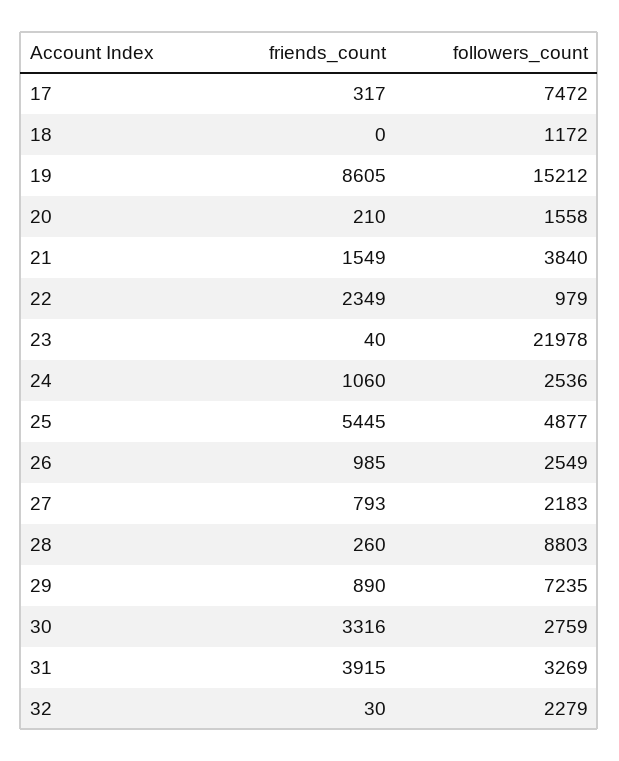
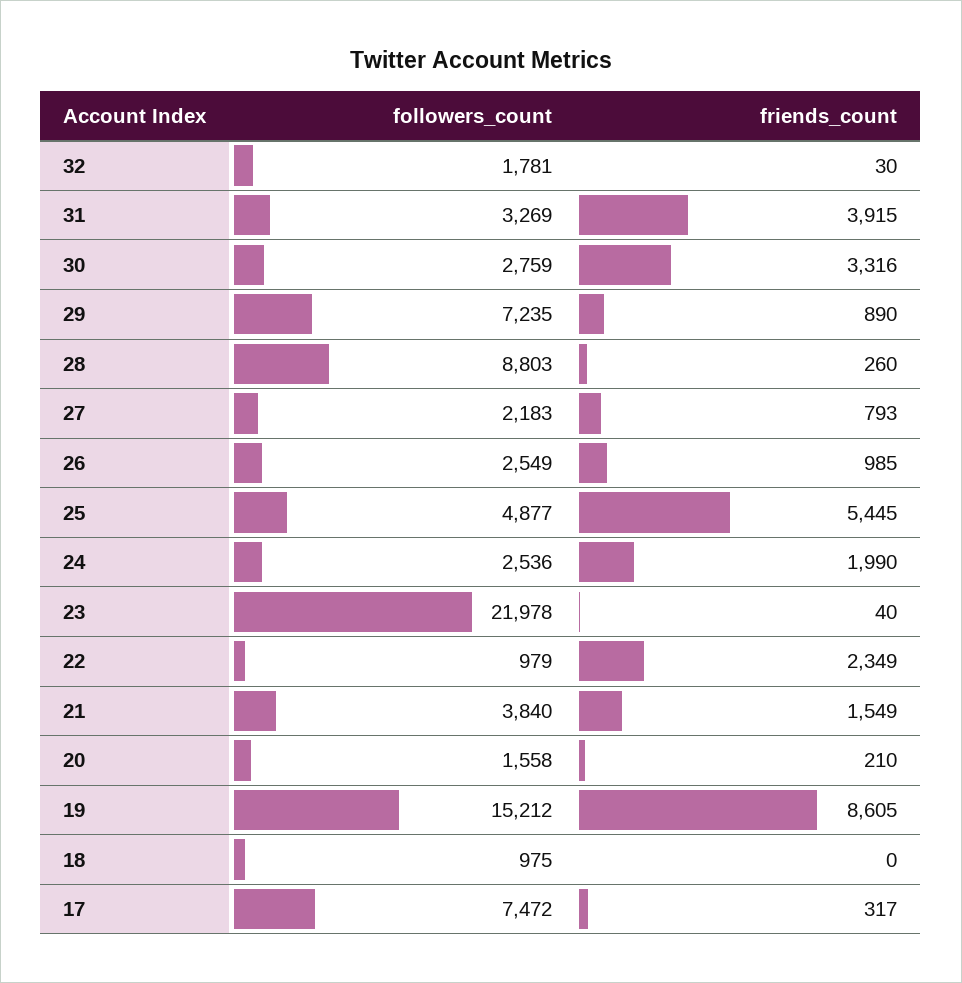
followers_count, 18: 1172 -> 975
friends_count, 24: 1060 -> 1990
followers_count, 32: 2279 -> 1781

